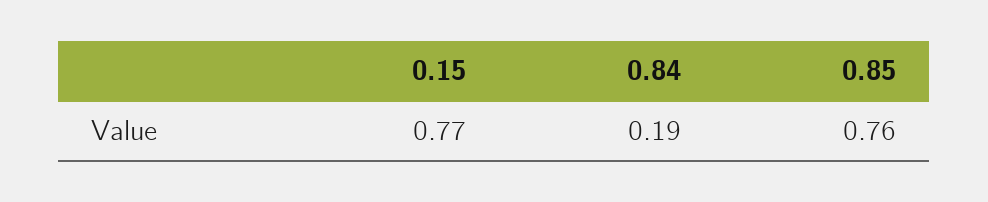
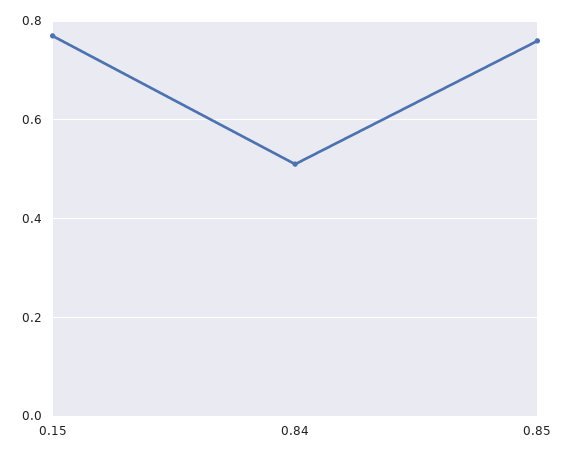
0.84: 0.19 -> 0.5

